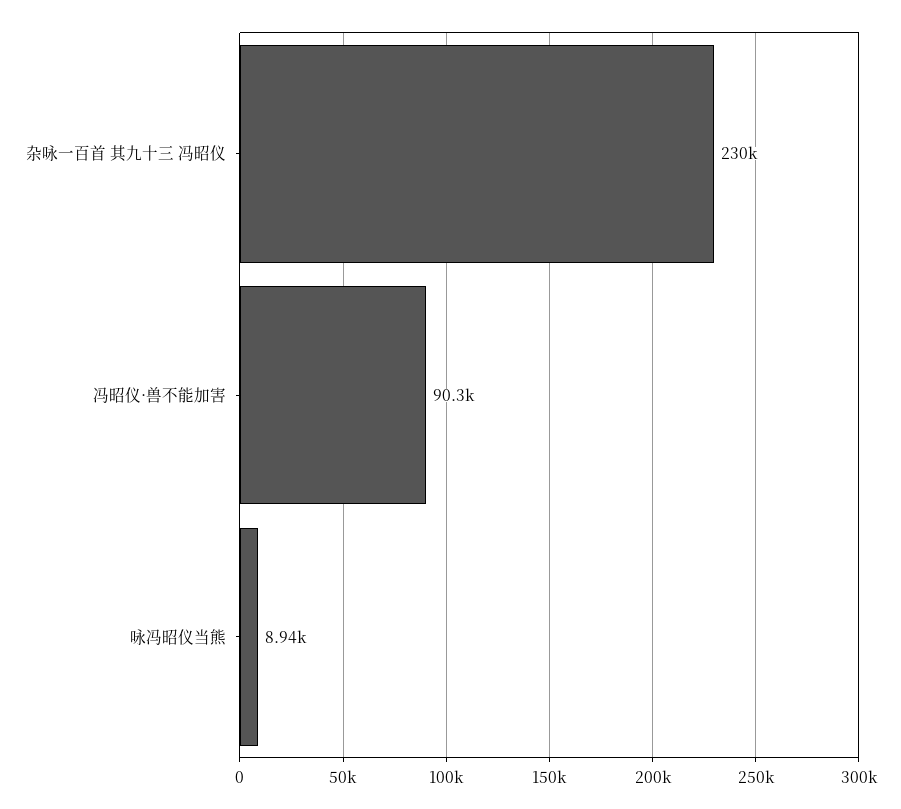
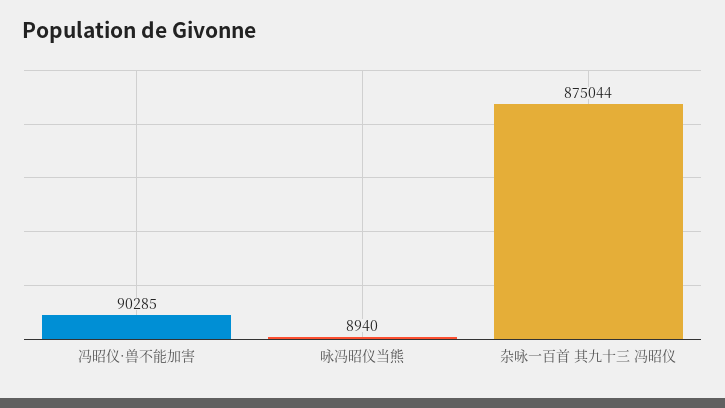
杂咏一百首 其九十三 冯昭仪: 230000 -> 875044

